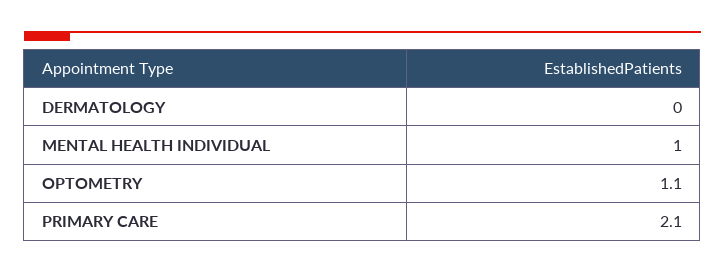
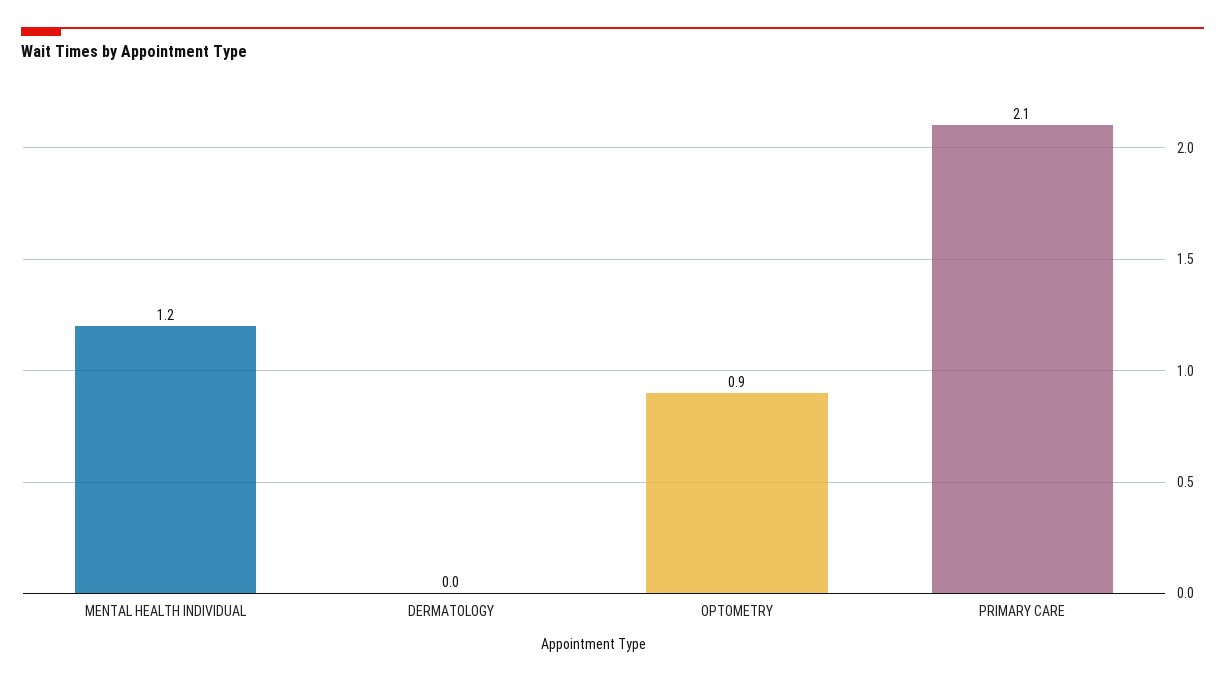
MENTAL HEALTH INDIVIDUAL: 1 -> 1.2
OPTOMETRY: 1.1 -> 0.9

